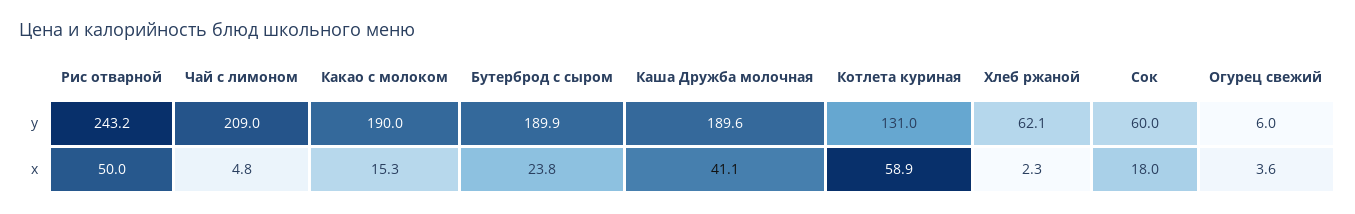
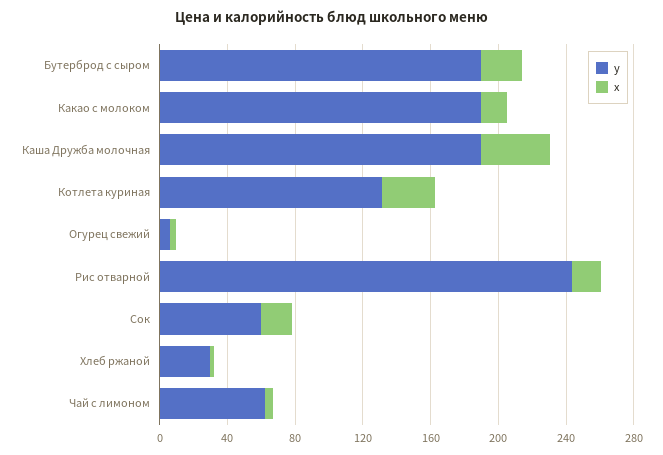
y, Чай с лимоном: 209 -> 60
y, Хлеб ржаной: 62.1 -> 30
x, Рис отварной: 50 -> 20
x, Котлета куриная: 58.9 -> 30

